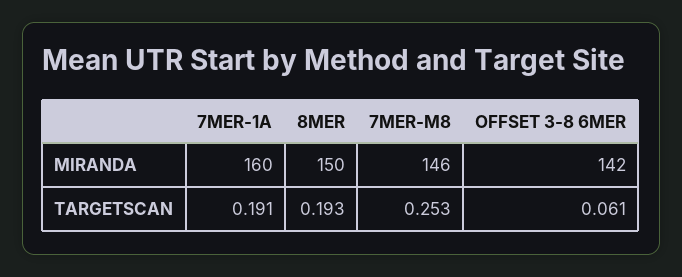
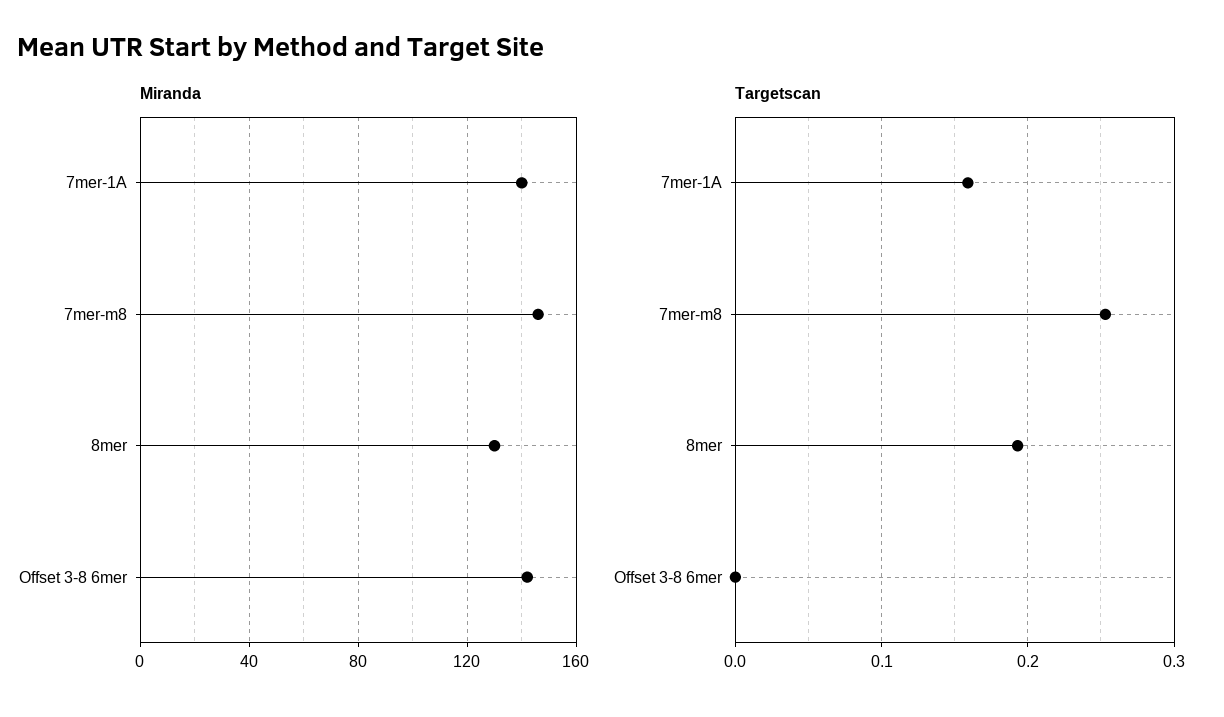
MIRANDA, 7MER-1A: 160 -> 140
MIRANDA, 8MER: 150 -> 130
TARGETSCAN, 7MER-1A: 0.191 -> 0.16
TARGETSCAN, OFFSET 3-8 6MER: 0.061 -> 0

